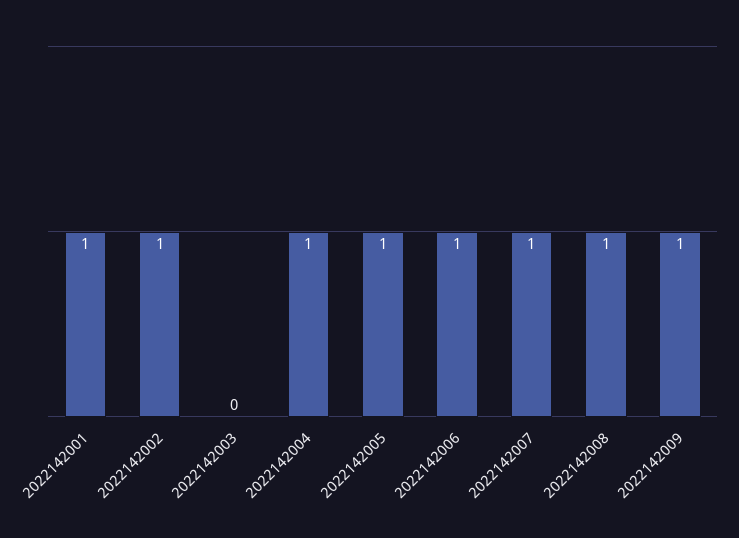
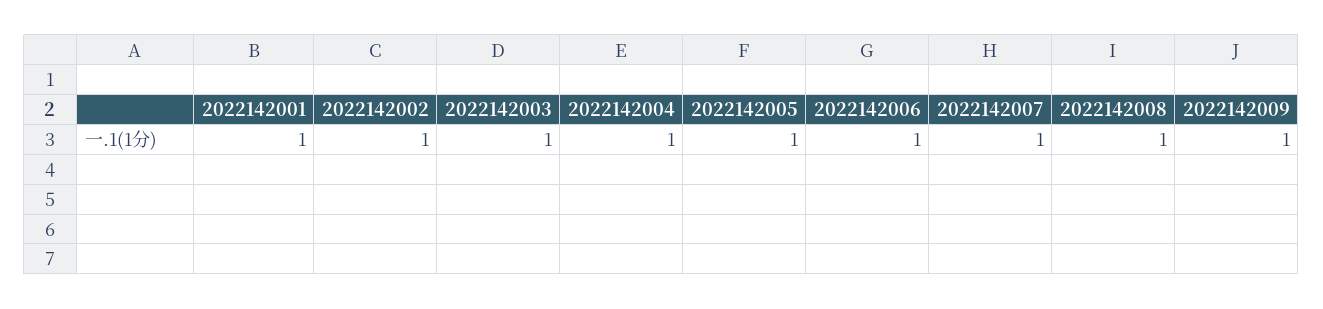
2022142003: 0 -> 1

